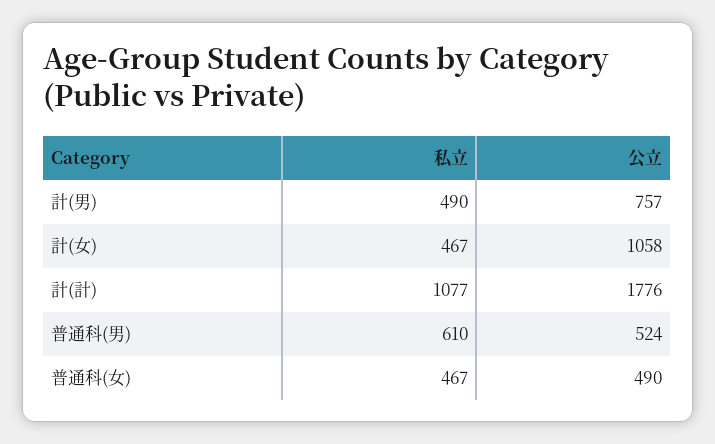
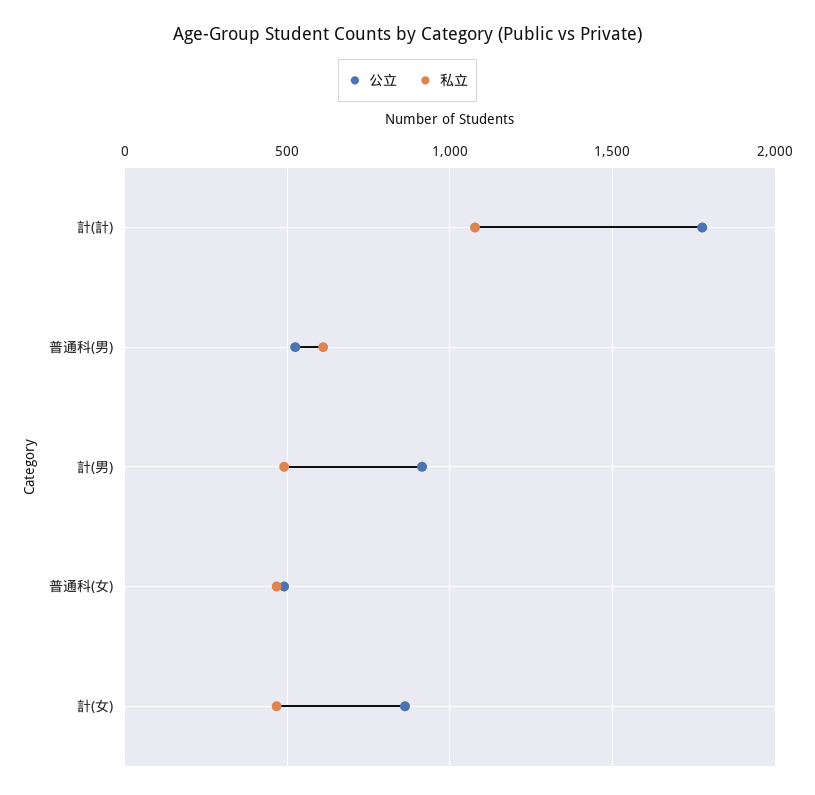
公立, 計(男): 757 -> 900
公立, 計(女): 1058 -> 850

